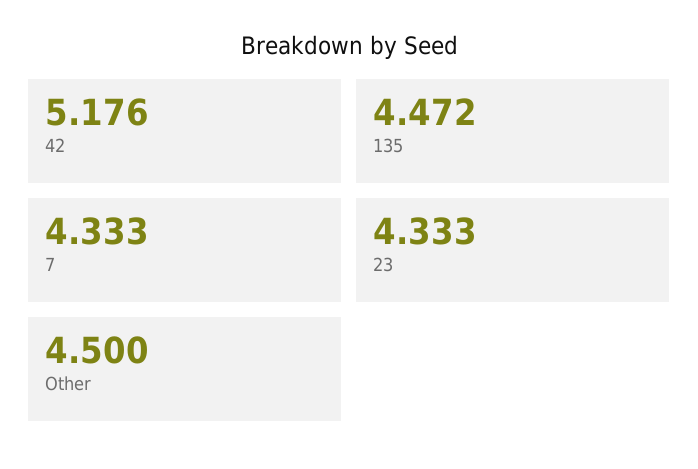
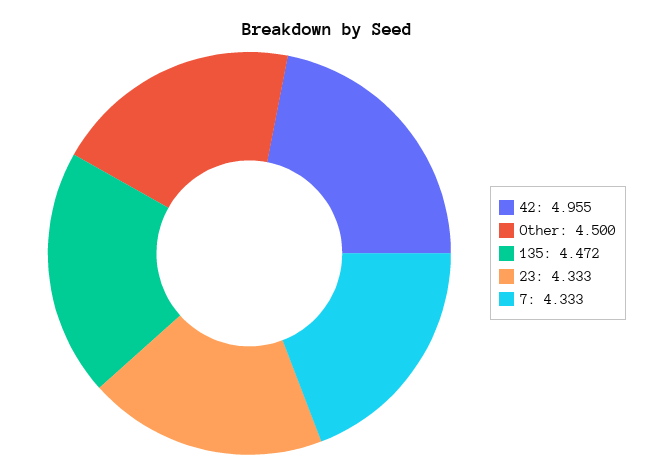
42: 5.176 -> 4.955

